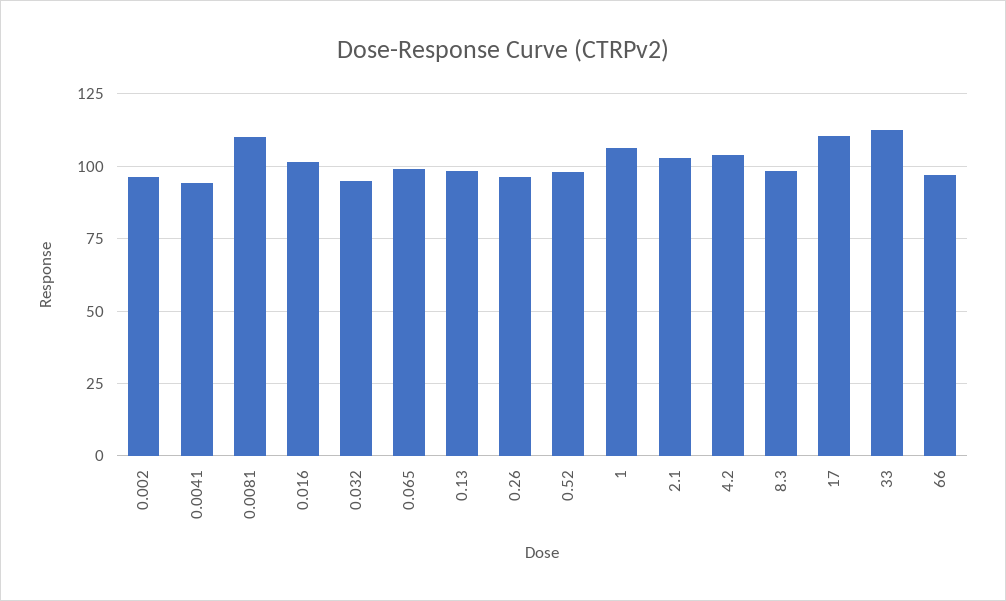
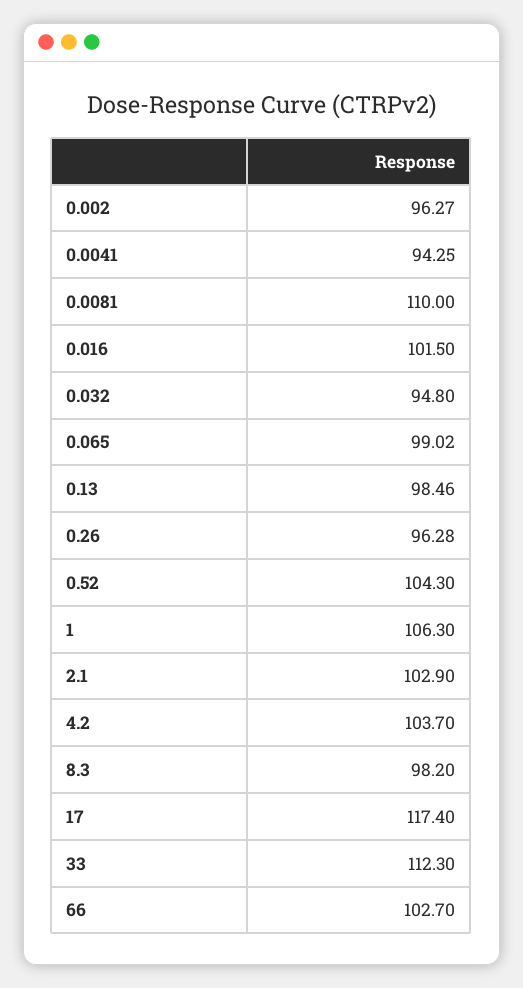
0.52: 97.5 -> 104.3
17: 110 -> 117.4
66: 97.5 -> 102.7

